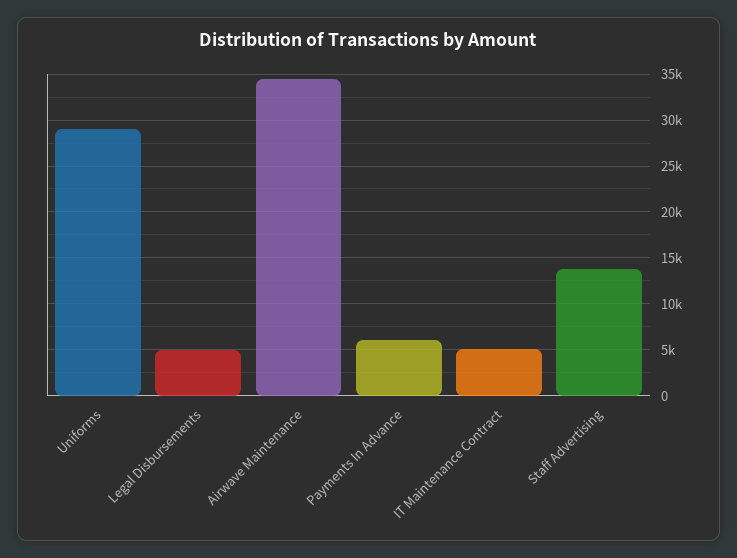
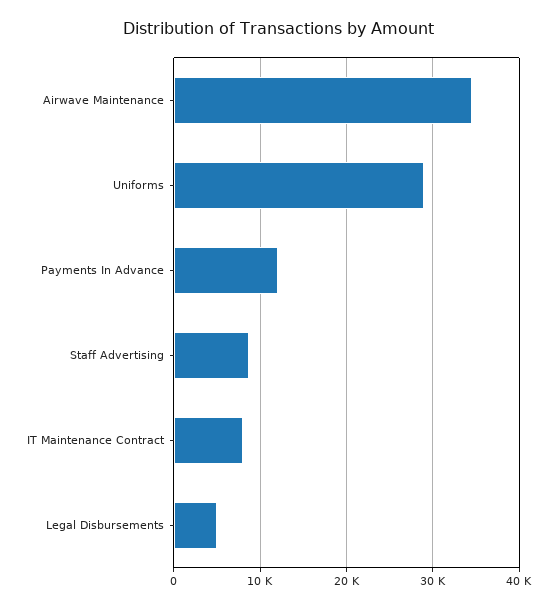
Payments In Advance: 6000 -> 12000
IT Maintenance Contract: 5000 -> 8000
Staff Advertising: 14000 -> 9000

